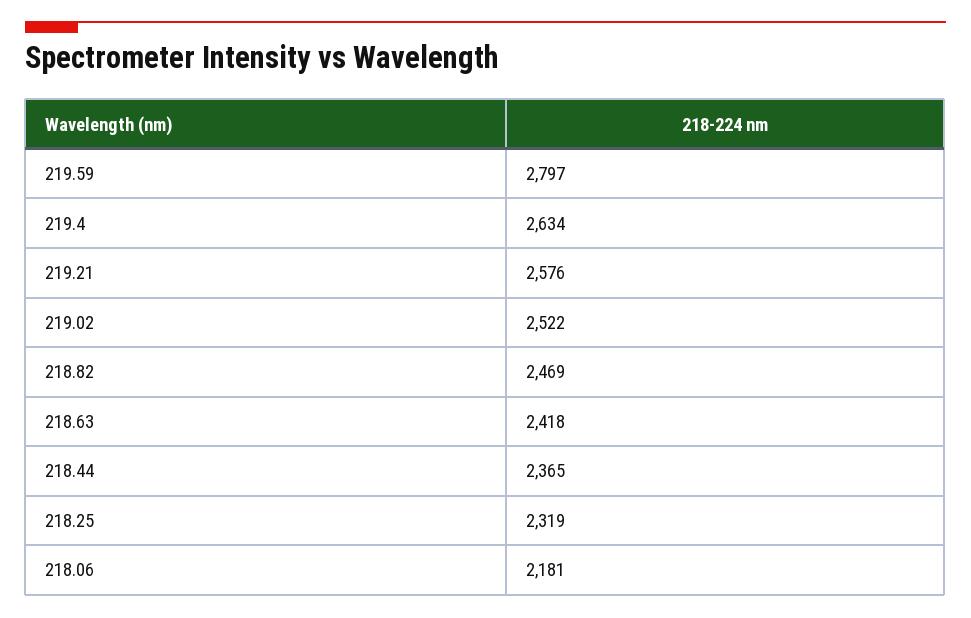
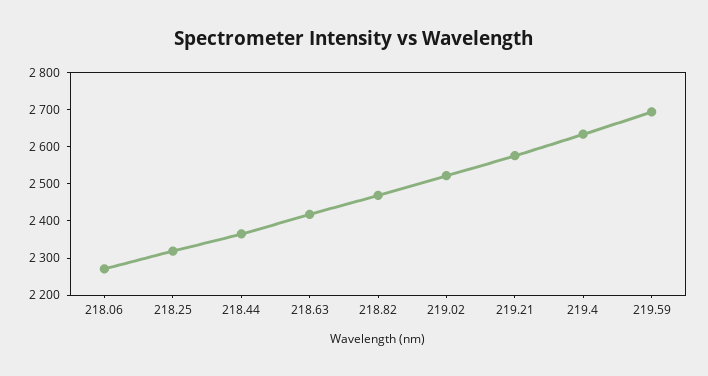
219.59: 2797 -> 2700
218.06: 2181 -> 2275

